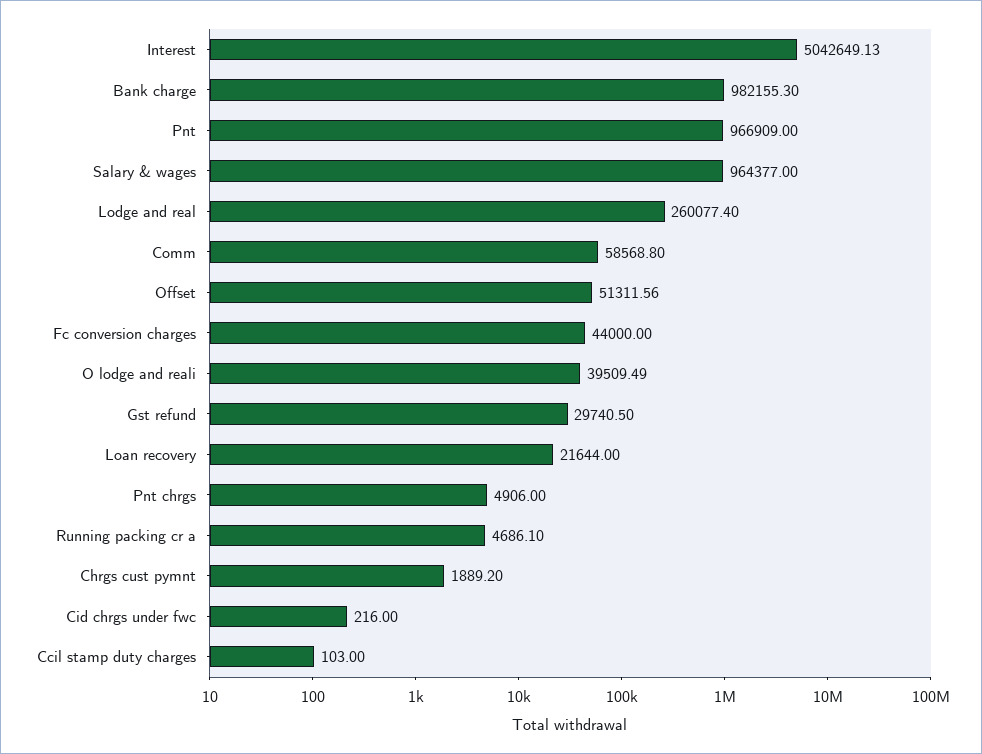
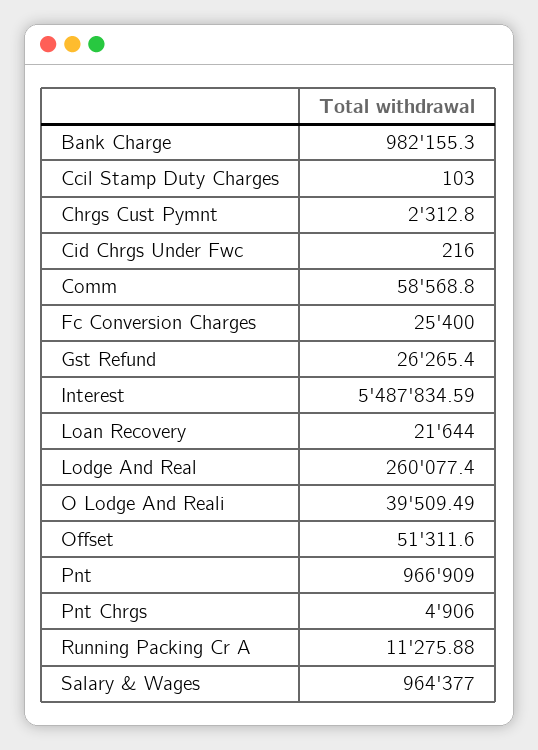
Interest: 5042649.13 -> 5487834.59
Offset: 51311.56 -> 51311.6
Fc conversion charges: 44000 -> 25400
Gst refund: 29740.5 -> 26265.4
Running packing cr a: 4686.1 -> 11275.88
Chrgs cust pymnt: 1889.2 -> 2312.8

